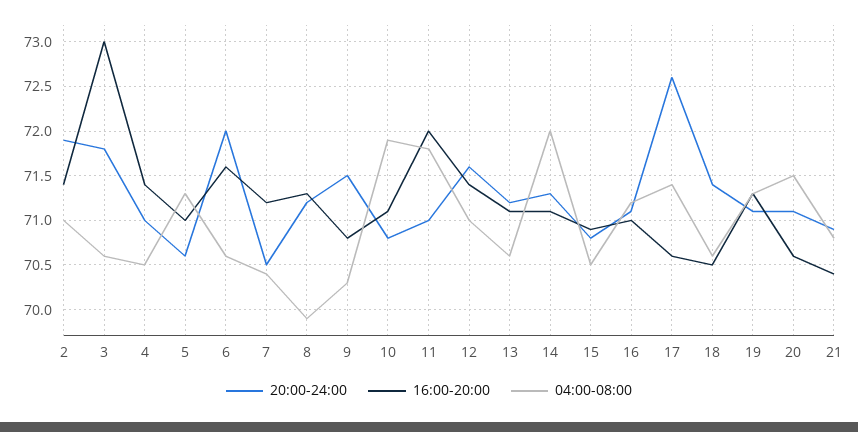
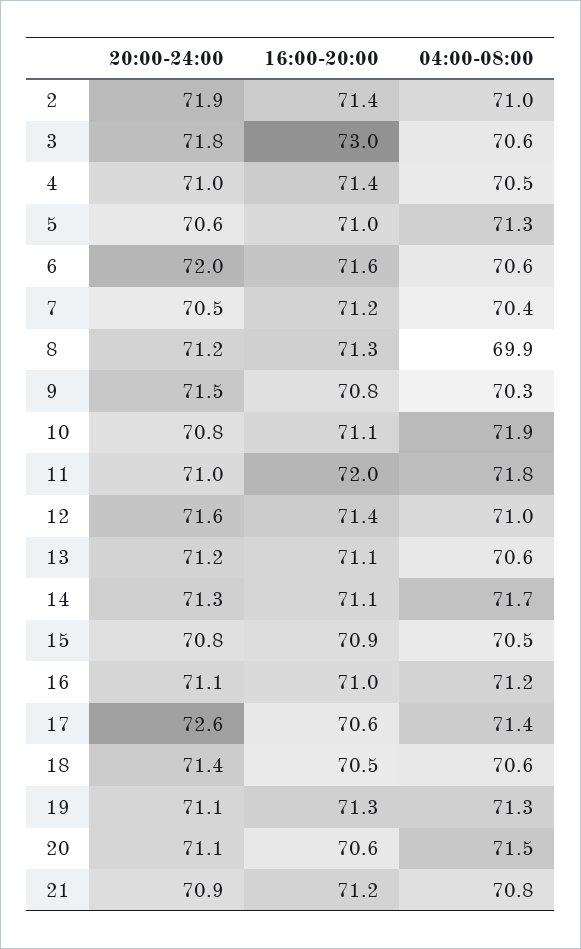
04:00-08:00, 14: 72 -> 71.7
16:00-20:00, 21: 70.4 -> 71.2

